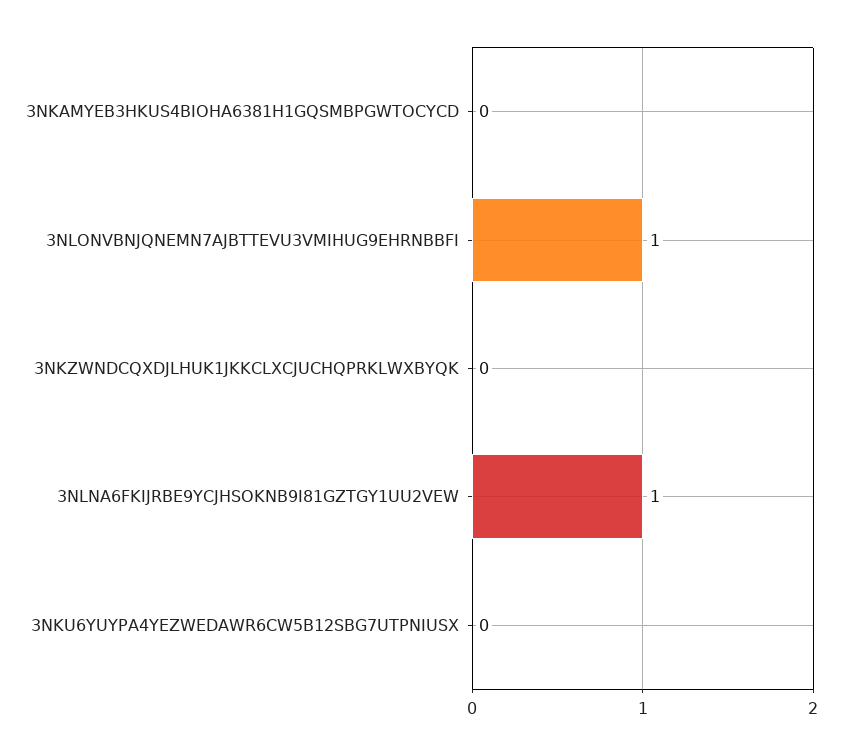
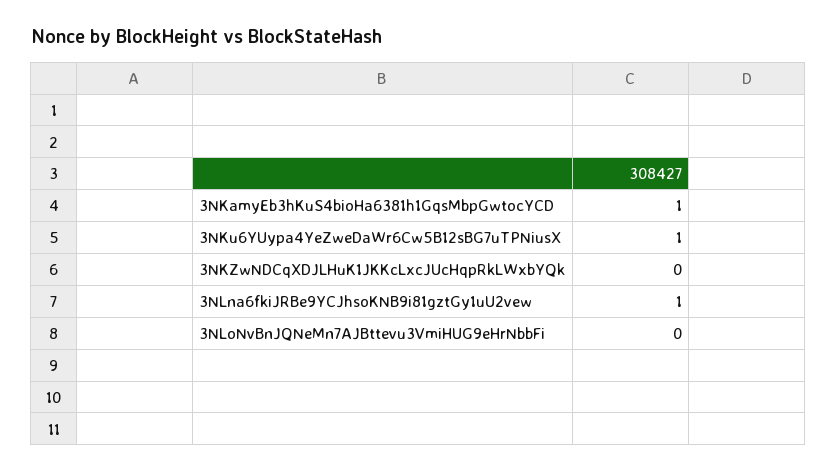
3NKAMYEB3HKUS4BIOHA6381H1GQSMBPGWTOCYCD: 0 -> 1
3NLONVBNJQNEMN7AJBTTEVU3VMIHUG9EHRNBBFI: 1 -> 0
3NKU6YUYPA4YEZWEDAWR6CW5B12SBG7UTPNIUSX: 0 -> 1

